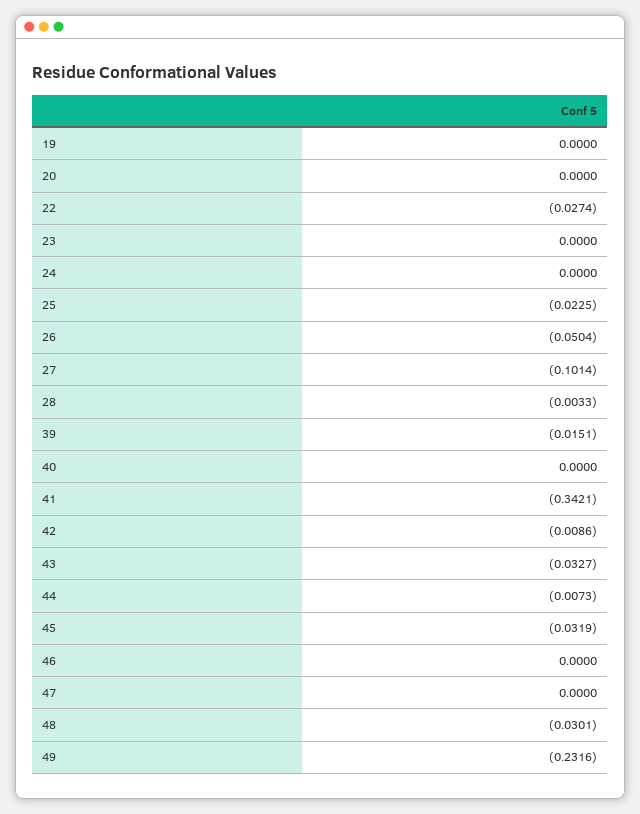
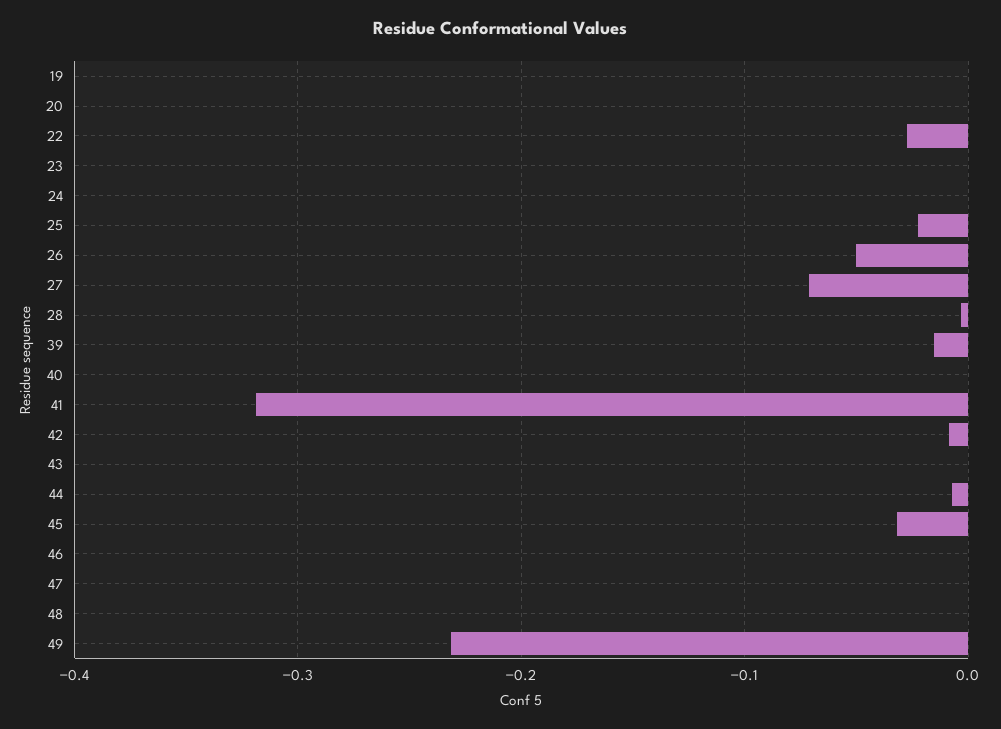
27: -0.1014 -> -0.07
41: -0.3421 -> -0.32
43: -0.0327 -> 0
48: -0.0301 -> 0

